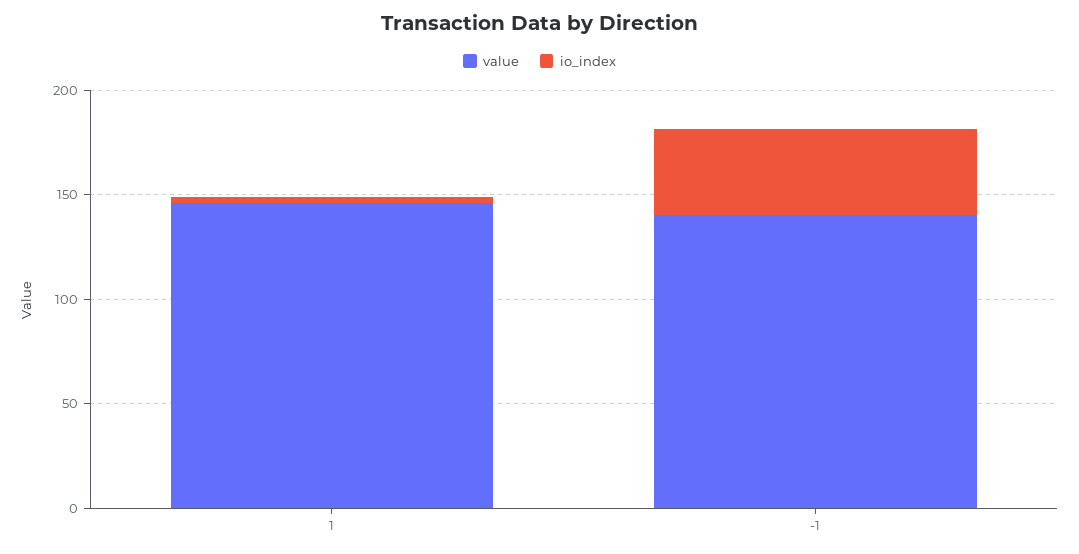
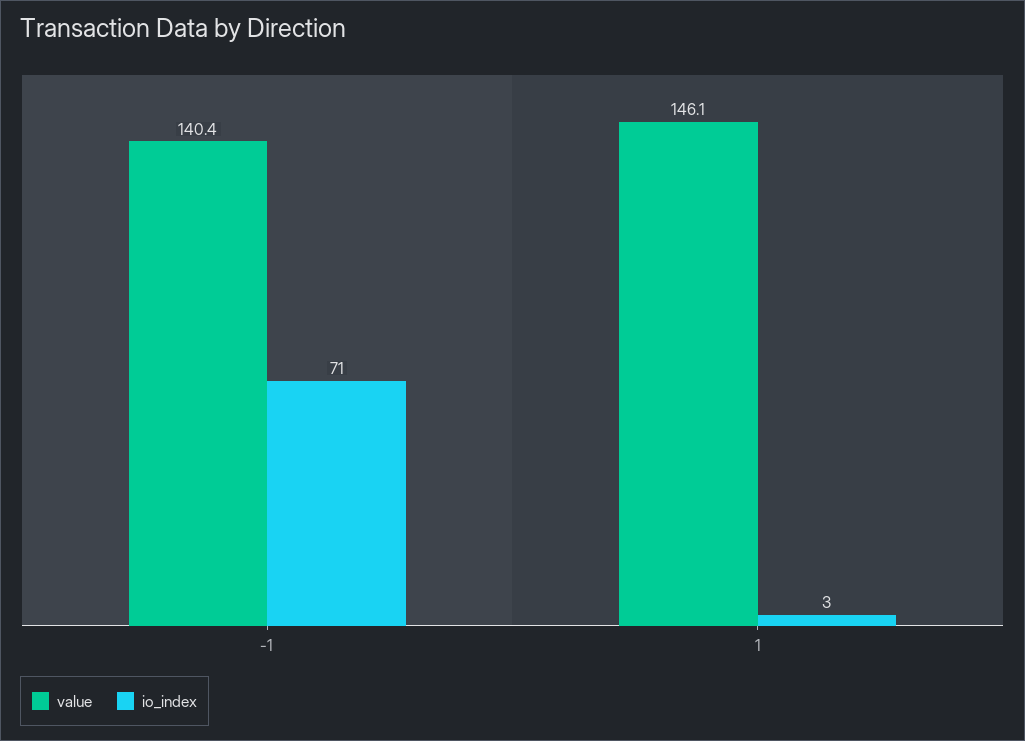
io_index, -1: 40 -> 71

